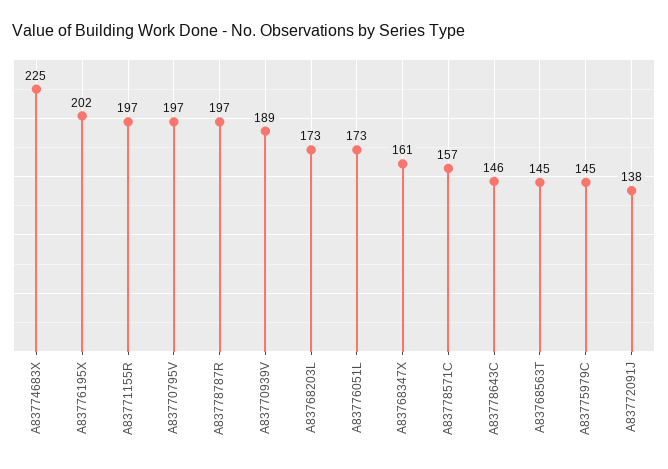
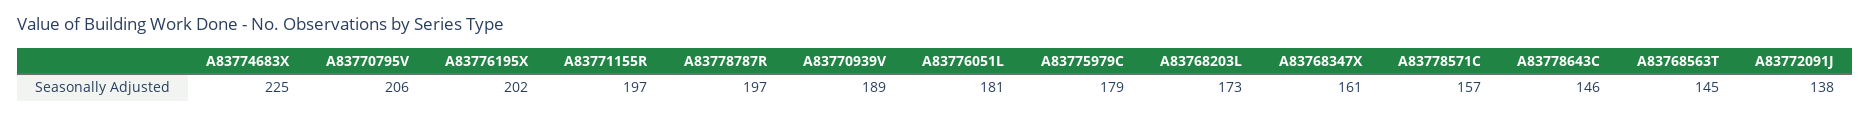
A83770795V: 197 -> 206
A83776051L: 173 -> 181
A83775979C: 145 -> 179

